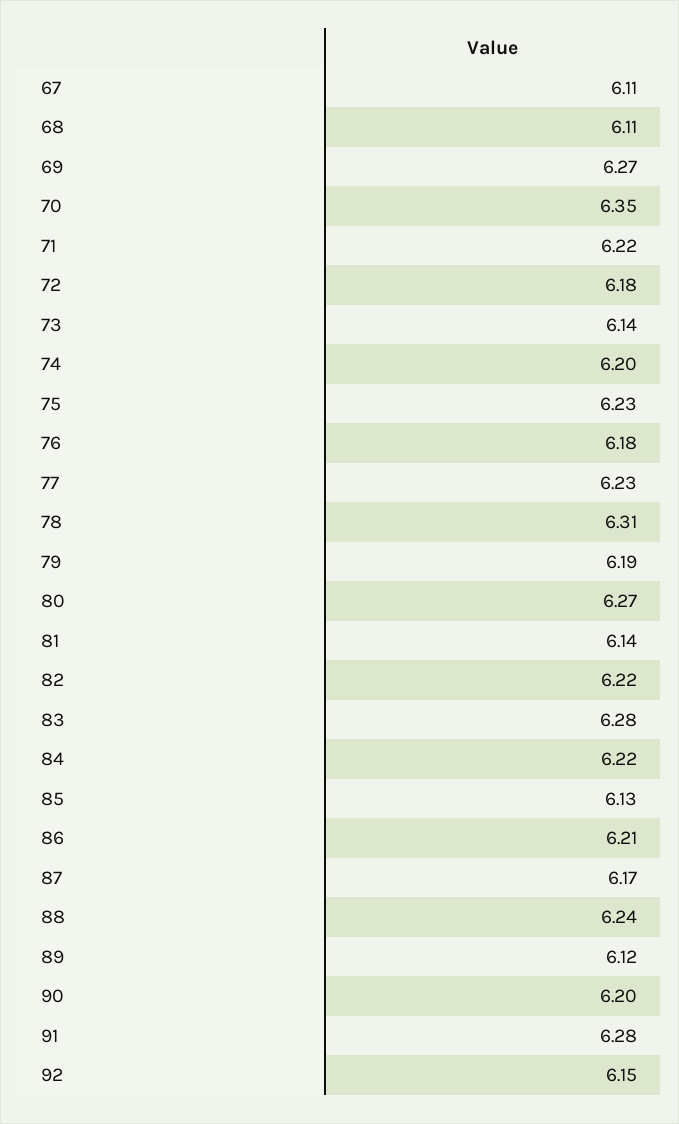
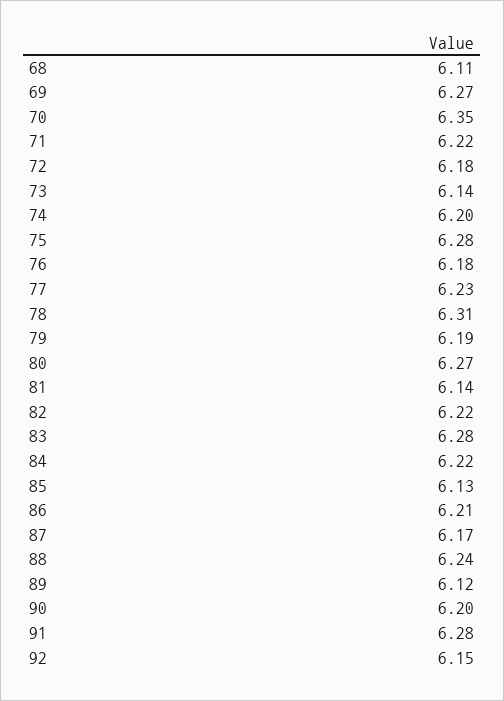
67: 6.11 -> none
75: 6.23 -> 6.28

